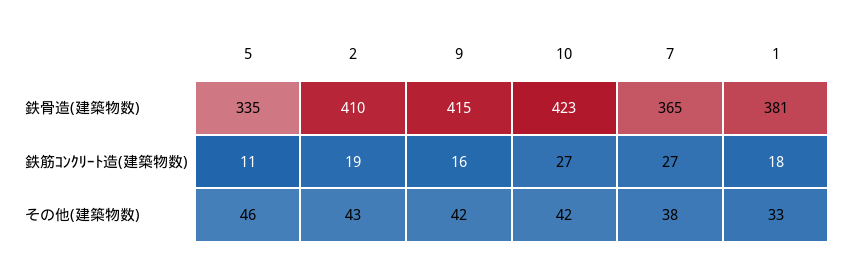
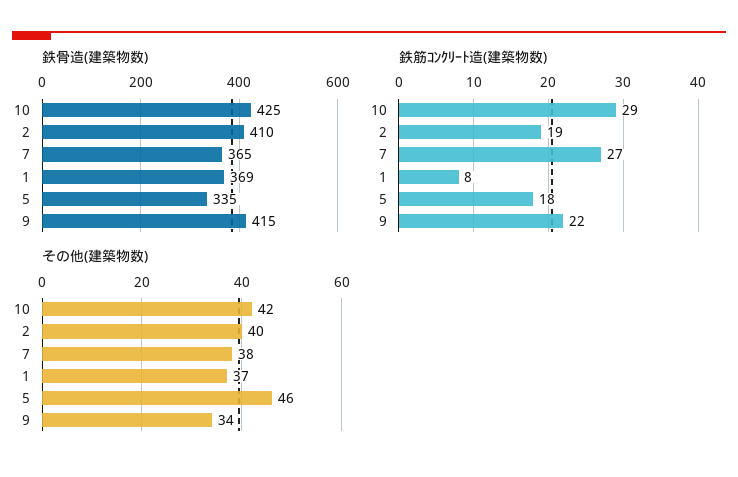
鉄骨造(建築物数), 10: 423 -> 425
鉄骨造(建築物数), 1: 381 -> 369
鉄筋ｺﾝｸﾘｰﾄ造(建築物数), 5: 11 -> 18
鉄筋ｺﾝｸﾘｰﾄ造(建築物数), 9: 16 -> 22
鉄筋ｺﾝｸﾘｰﾄ造(建築物数), 10: 27 -> 29
鉄筋ｺﾝｸﾘｰﾄ造(建築物数), 1: 18 -> 8
その他(建築物数), 2: 43 -> 40
その他(建築物数), 9: 42 -> 34
その他(建築物数), 1: 33 -> 37

